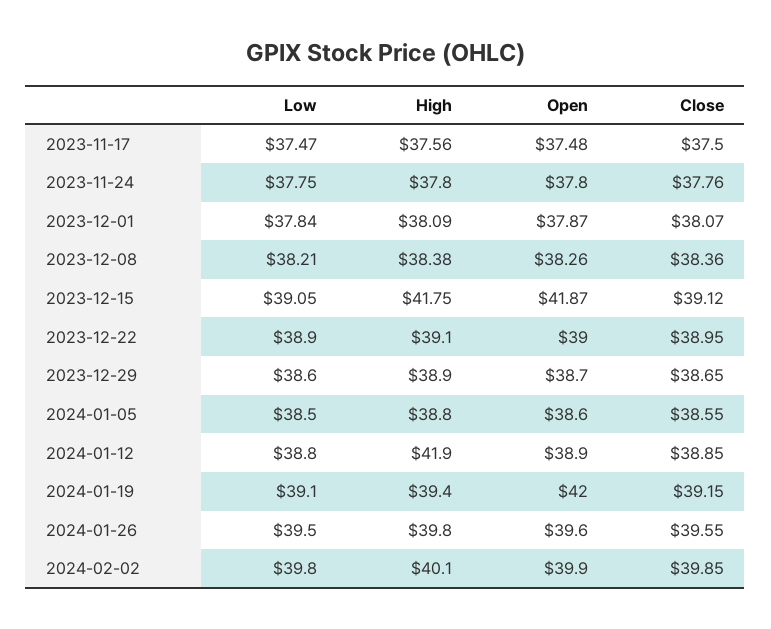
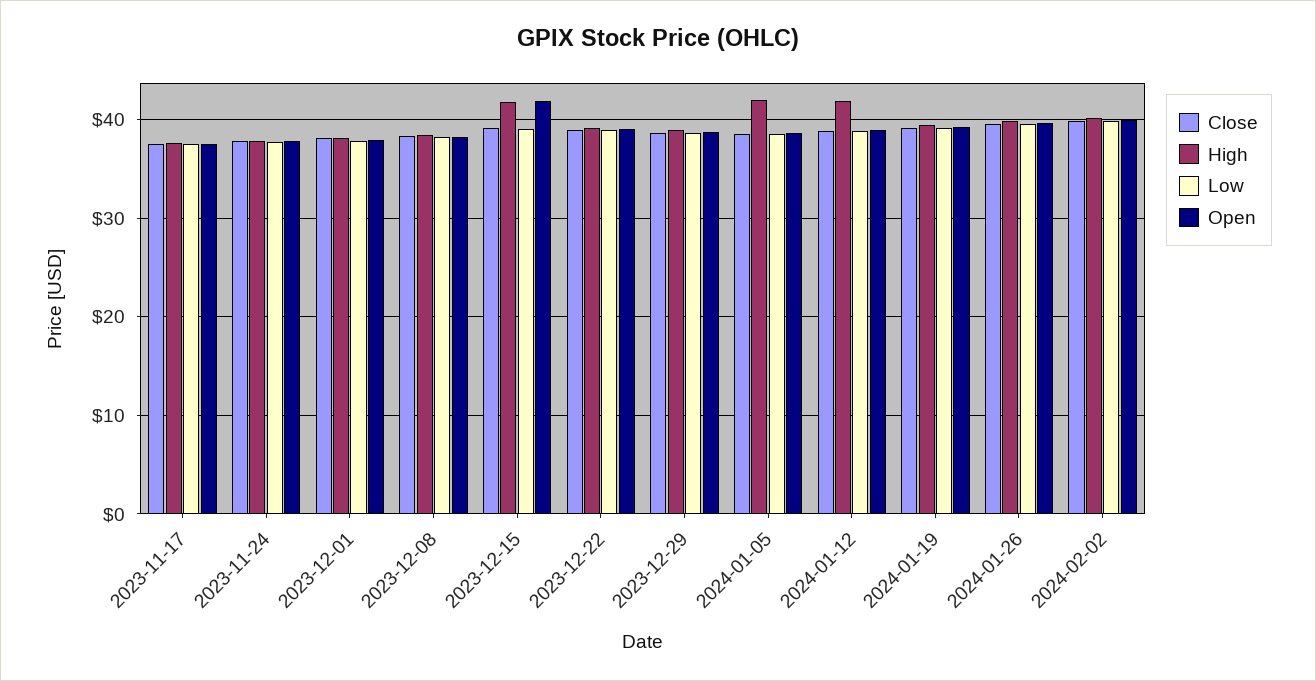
High, 2024-01-05: 38.8 -> 42
Open, 2024-01-19: 42 -> 39

